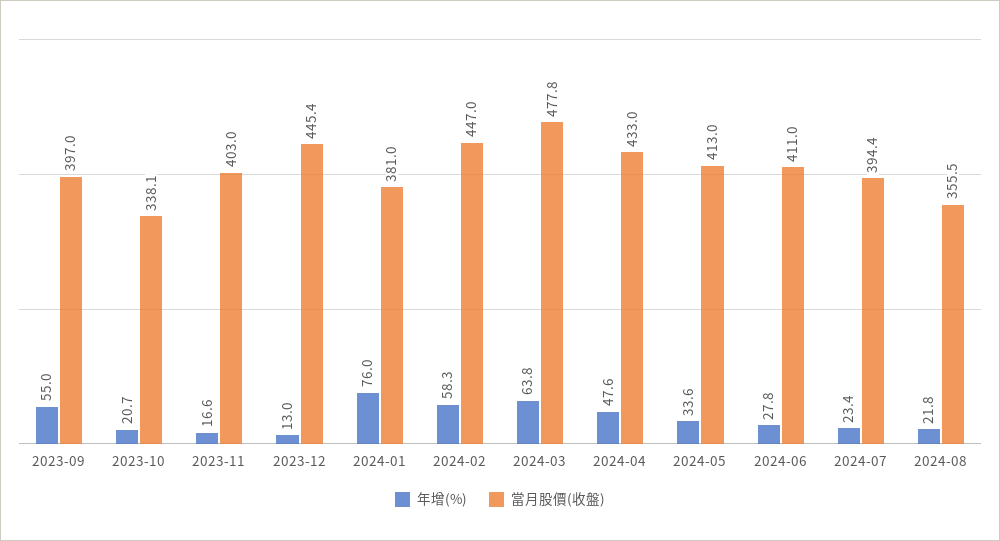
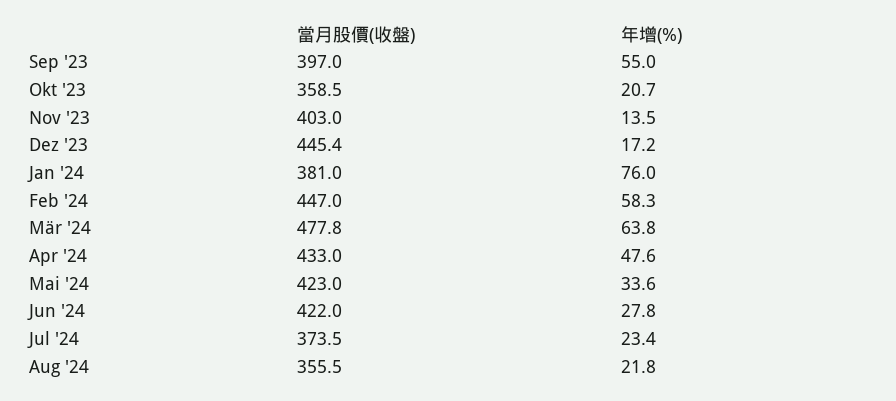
當月股價(收盤), 2023-10: 338.1 -> 358.5
年增(%), 2023-11: 16.6 -> 13.5
年增(%), 2023-12: 13 -> 17.2
當月股價(收盤), 2024-05: 413 -> 423
當月股價(收盤), 2024-06: 411 -> 422
當月股價(收盤), 2024-07: 394.4 -> 373.5

